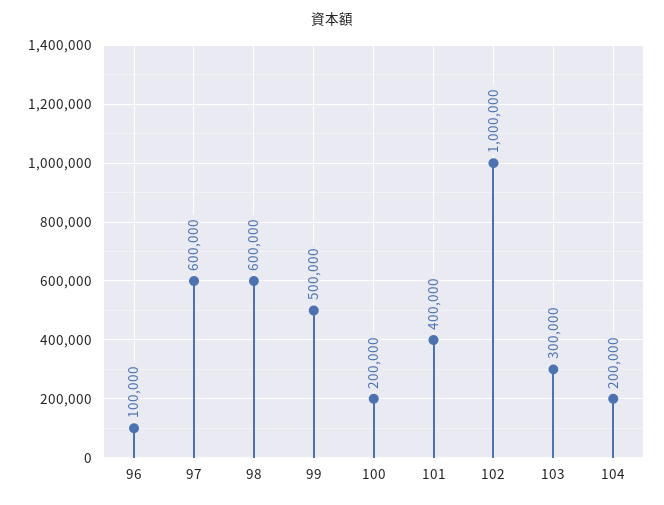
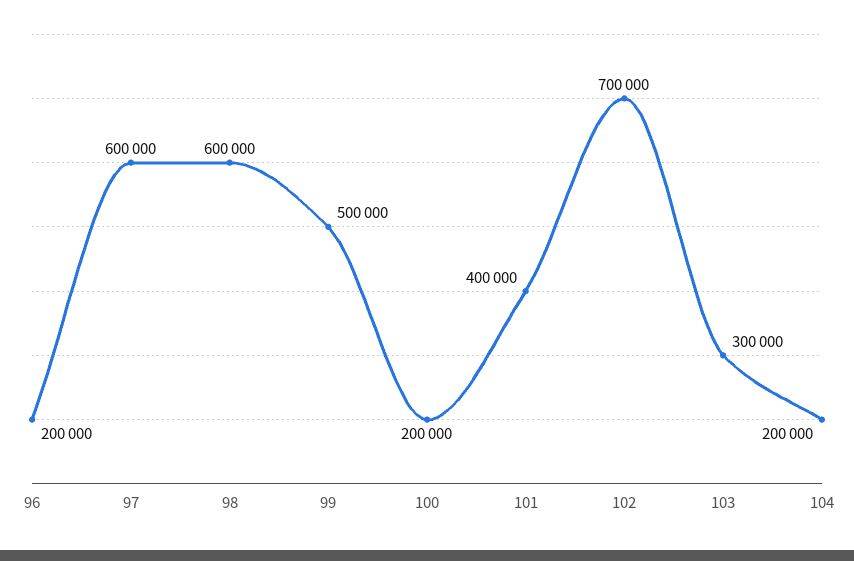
96: 100000 -> 200000
102: 1000000 -> 700000

